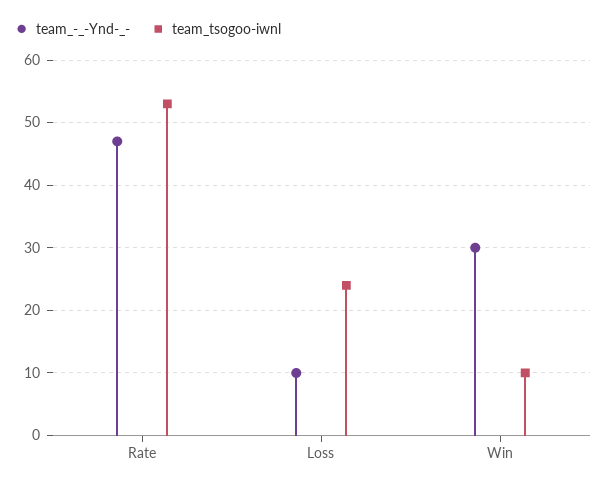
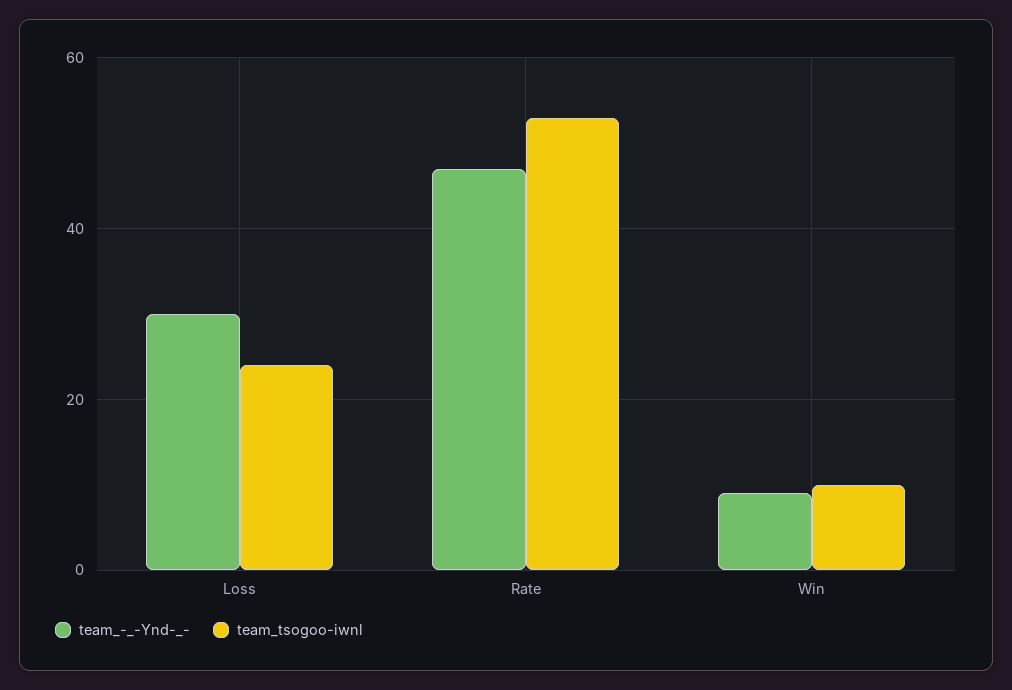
team_-_-Ynd-_-, Loss: 10 -> 30
team_-_-Ynd-_-, Win: 30 -> 10

